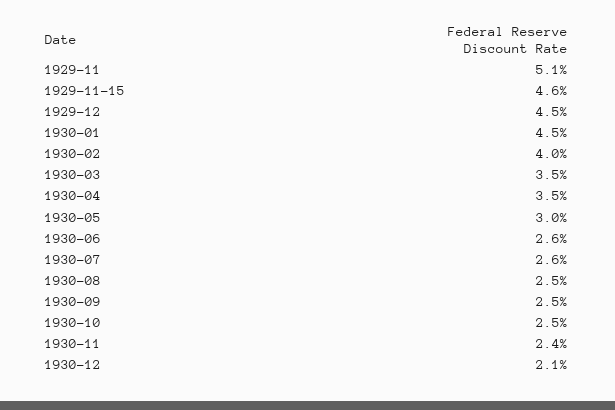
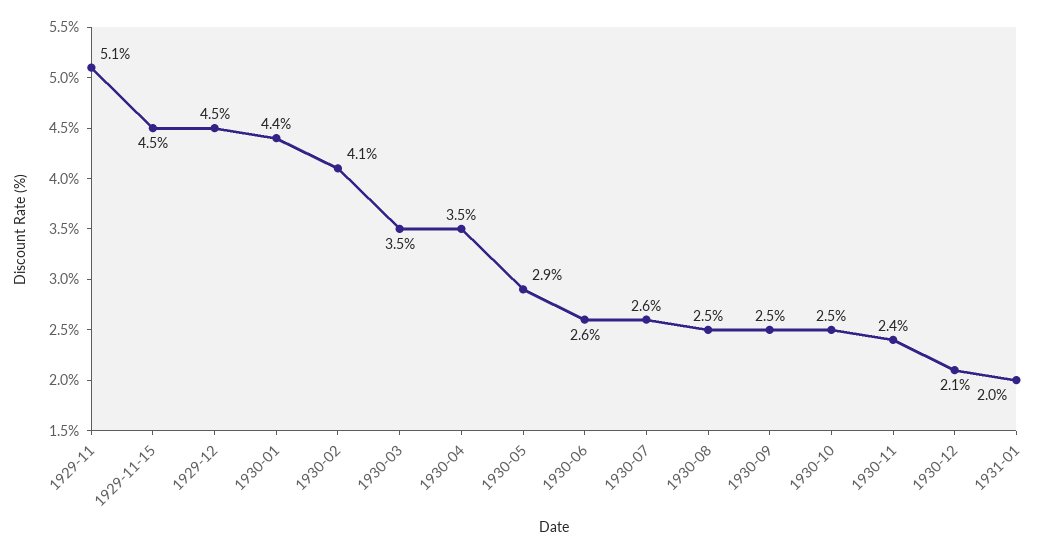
1929-11-15: 4.6 -> 4.5
1930-01: 4.5 -> 4.4
1930-02: 4 -> 4.1
1930-05: 3 -> 2.9
1931-01: none -> 2

